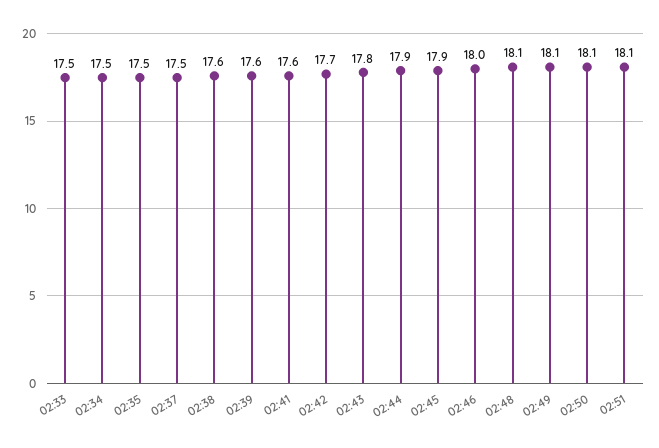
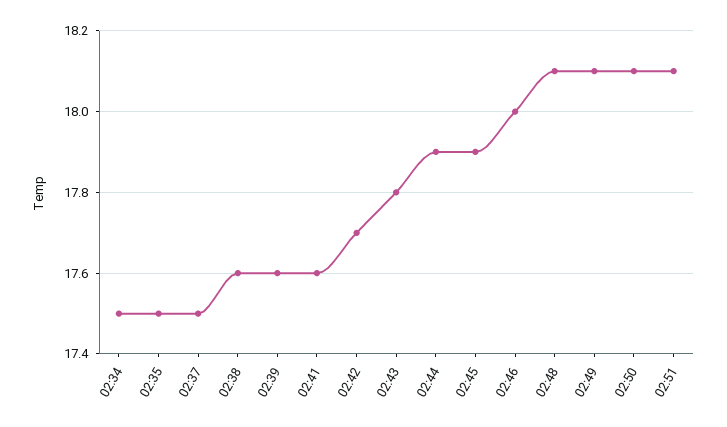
02:33: 17.5 -> none

